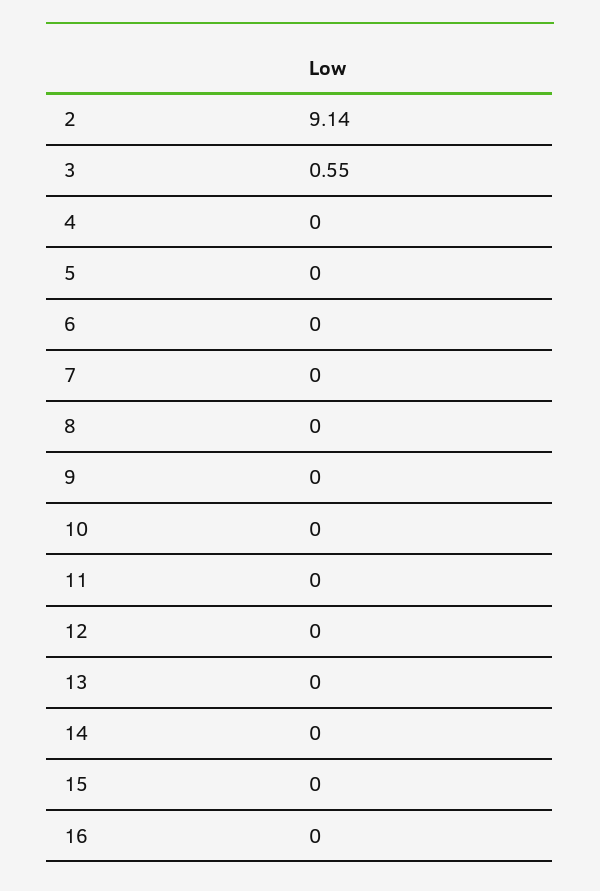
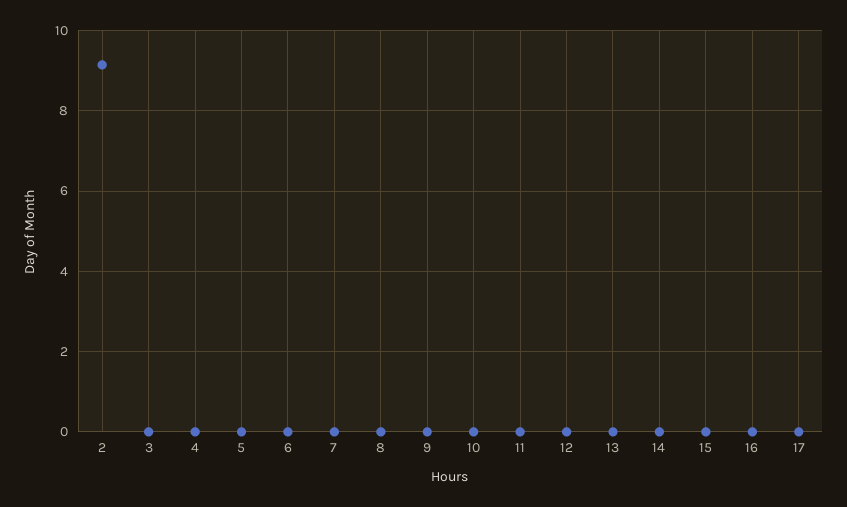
3: 0.55 -> 0
17: none -> 0

